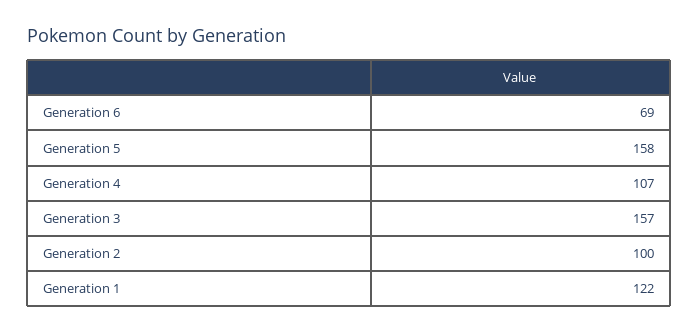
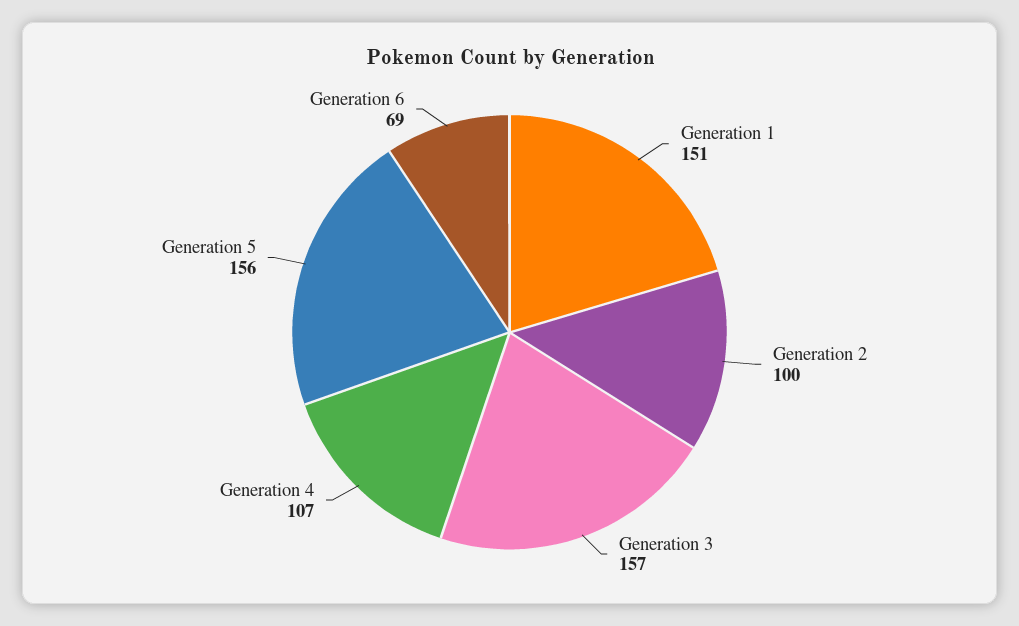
Generation 5: 158 -> 156
Generation 1: 122 -> 151

